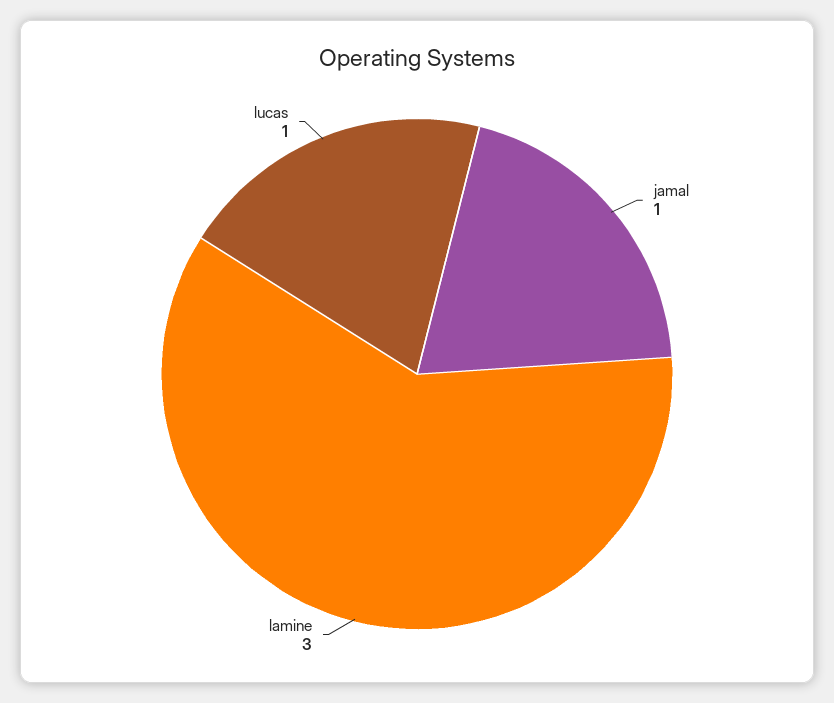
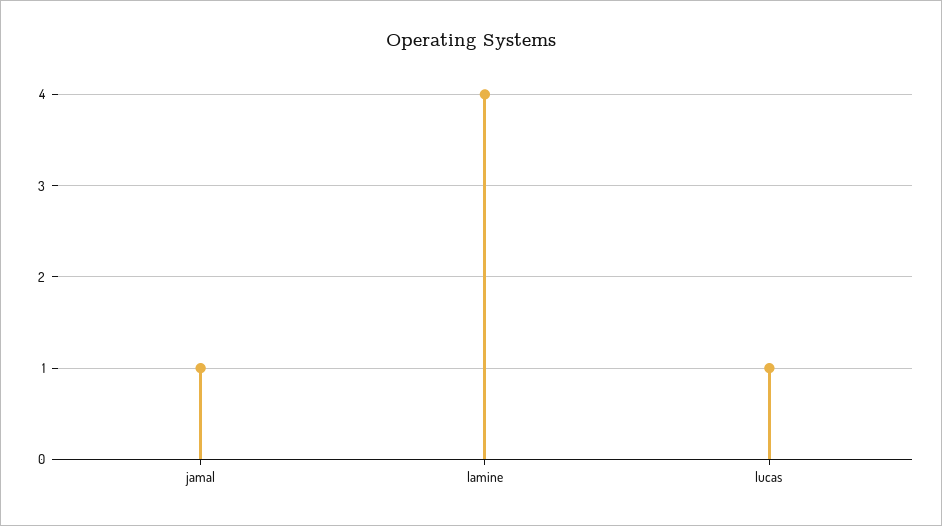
lamine: 3 -> 4

